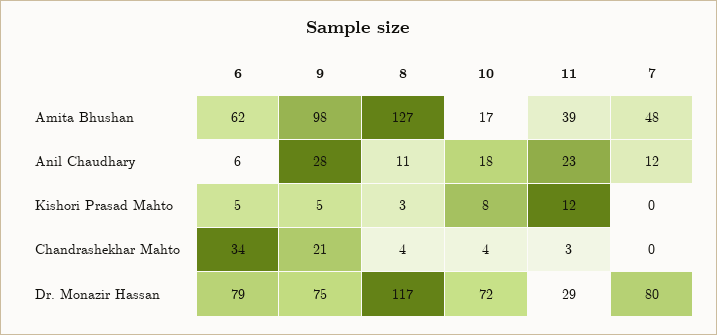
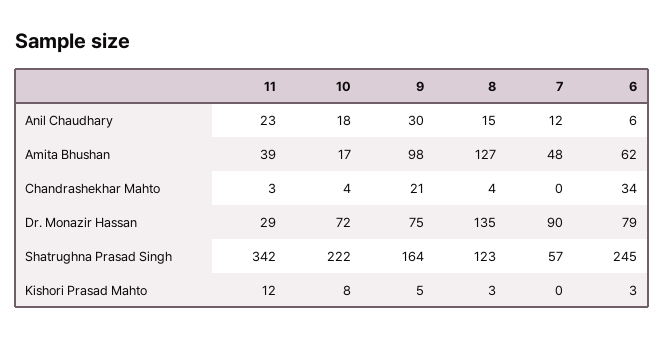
9, Anil Chaudhary: 28 -> 30
8, Anil Chaudhary: 11 -> 15
6, Kishori Prasad Mahto: 5 -> 3
8, Dr. Monazir Hassan: 117 -> 135
7, Dr. Monazir Hassan: 80 -> 90
11, Shatrughna Prasad Singh: none -> 342
10, Shatrughna Prasad Singh: none -> 222
9, Shatrughna Prasad Singh: none -> 164
8, Shatrughna Prasad Singh: none -> 123
7, Shatrughna Prasad Singh: none -> 57
6, Shatrughna Prasad Singh: none -> 245

